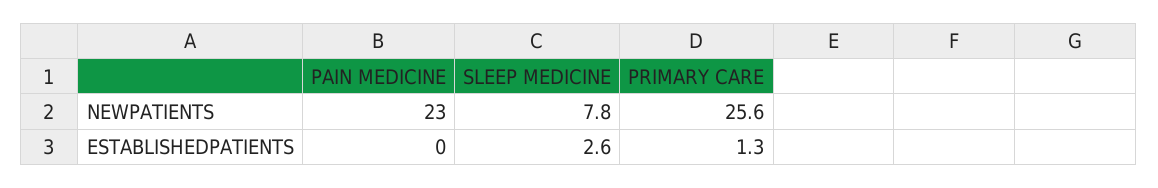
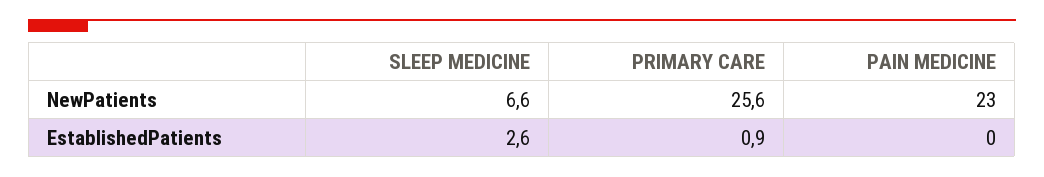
SLEEP MEDICINE, NEWPATIENTS: 7.8 -> 6.6
PRIMARY CARE, ESTABLISHEDPATIENTS: 1.3 -> 0.9

